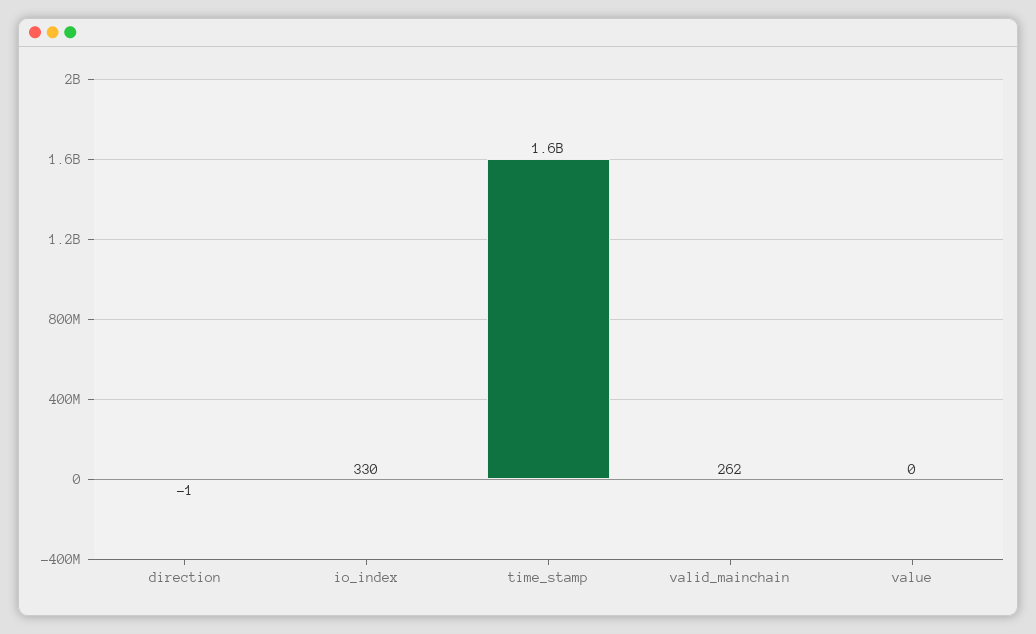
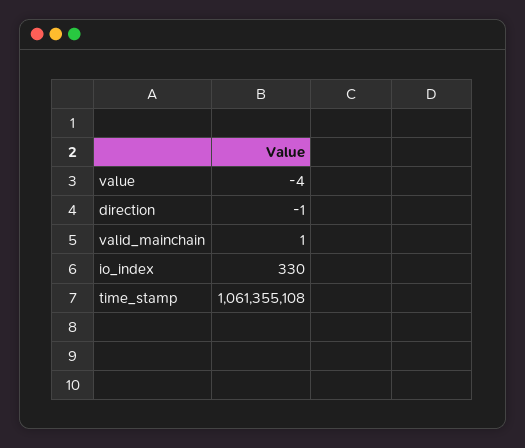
time_stamp: 1600000000 -> 1061355108
valid_mainchain: 262 -> 1
value: 0 -> -4

